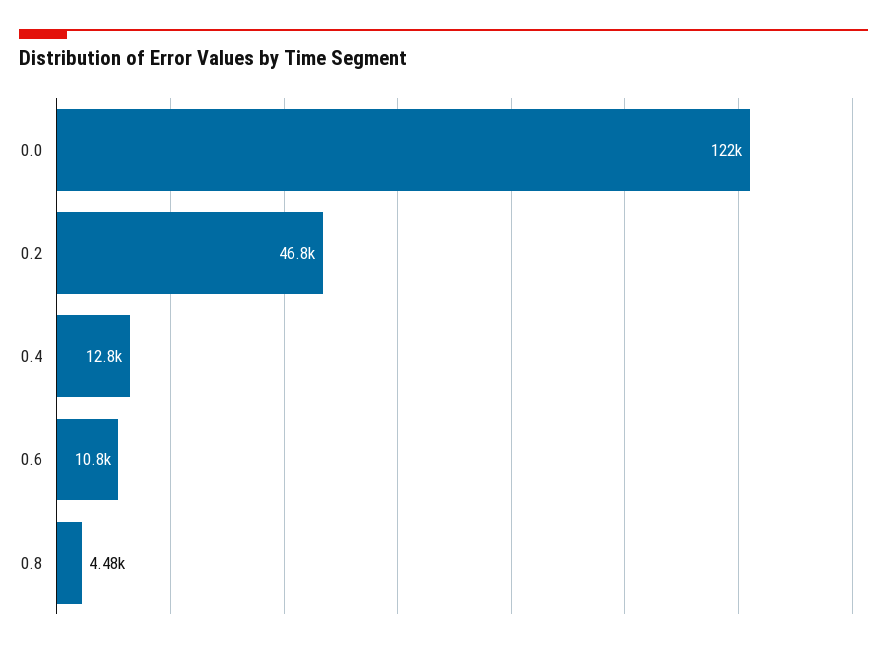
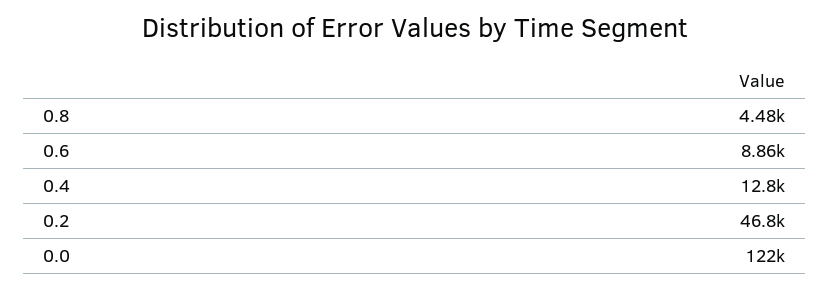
0.6: 10800 -> 8860

